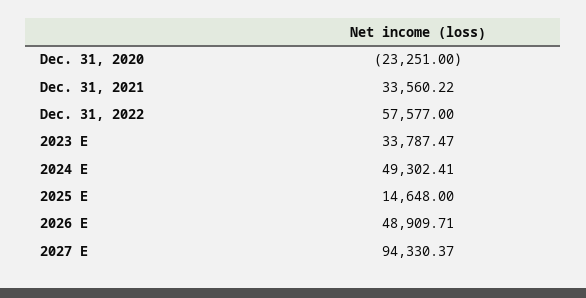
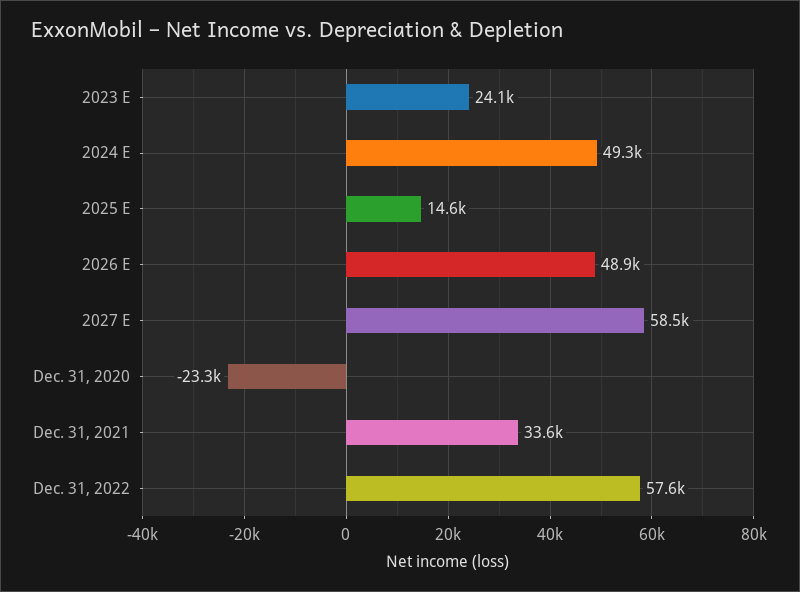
2023 E: 33787.47 -> 24100
2027 E: 94330.37 -> 58500

